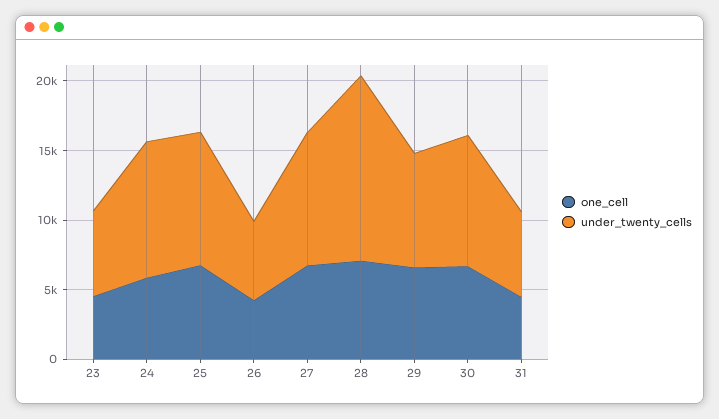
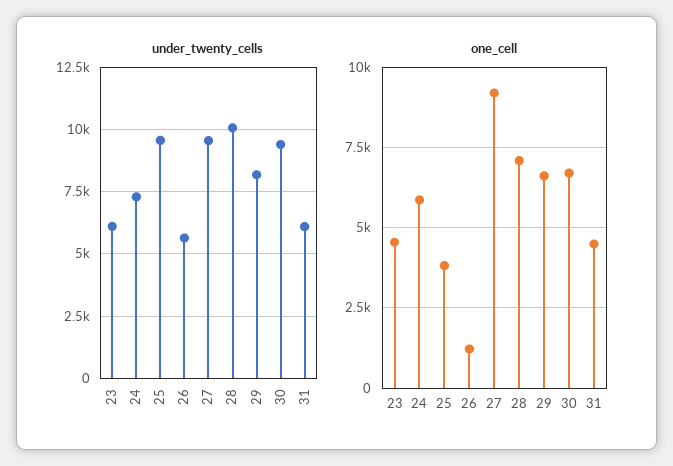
under_twenty_cells, 24: 10000 -> 7250
one_cell, 25: 7000 -> 3750
one_cell, 26: 4000 -> 1250
one_cell, 27: 7000 -> 9250
under_twenty_cells, 28: 13000 -> 10000

